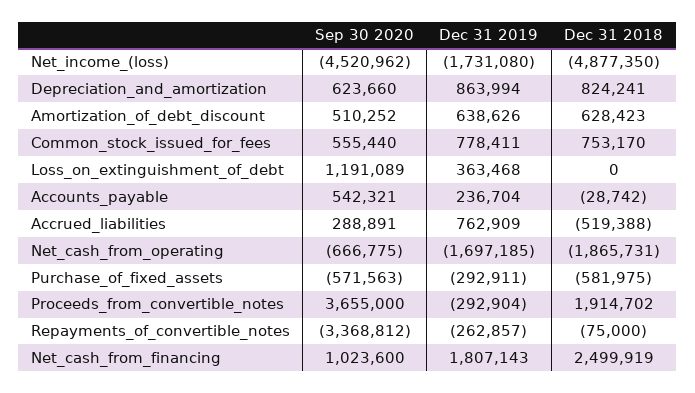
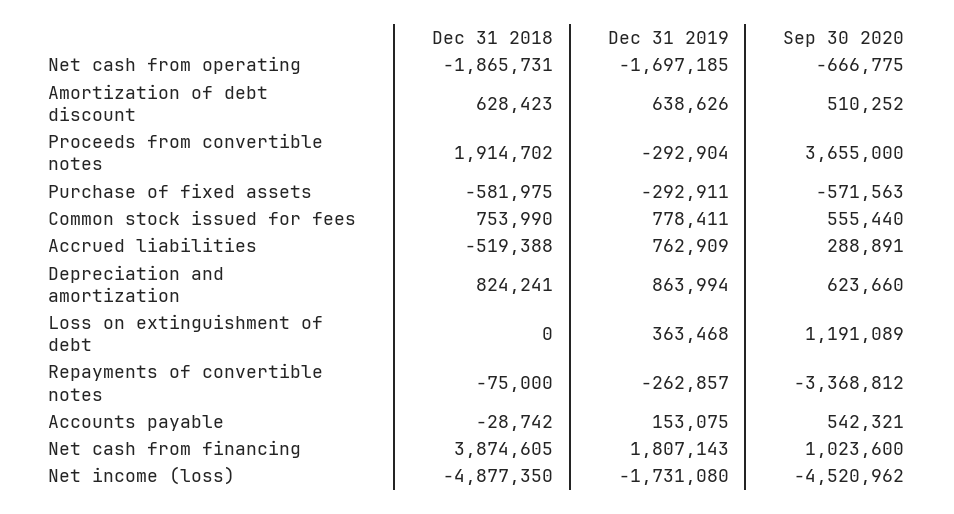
Dec 31 2018, Common_stock_issued_for_fees: 753170 -> 753990
Dec 31 2019, Accounts_payable: 236704 -> 153075
Dec 31 2018, Net_cash_from_financing: 2499919 -> 3874605

